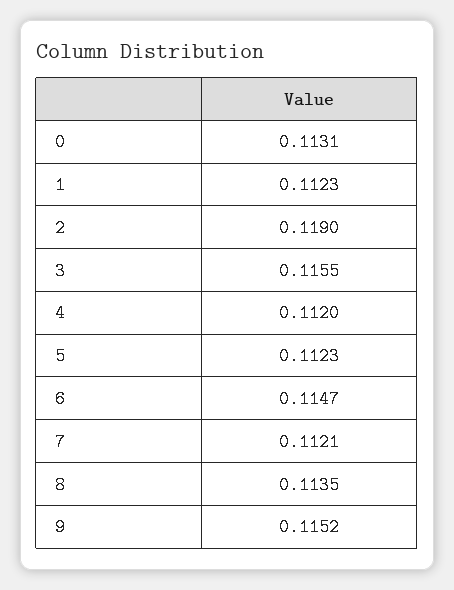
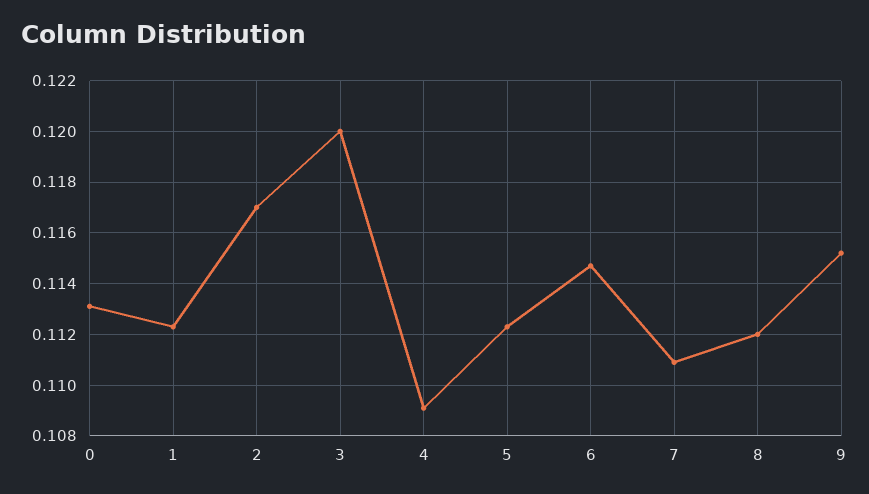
2: 0.119 -> 0.117
3: 0.1155 -> 0.12
4: 0.112 -> 0.109
7: 0.1121 -> 0.111
8: 0.1135 -> 0.112

